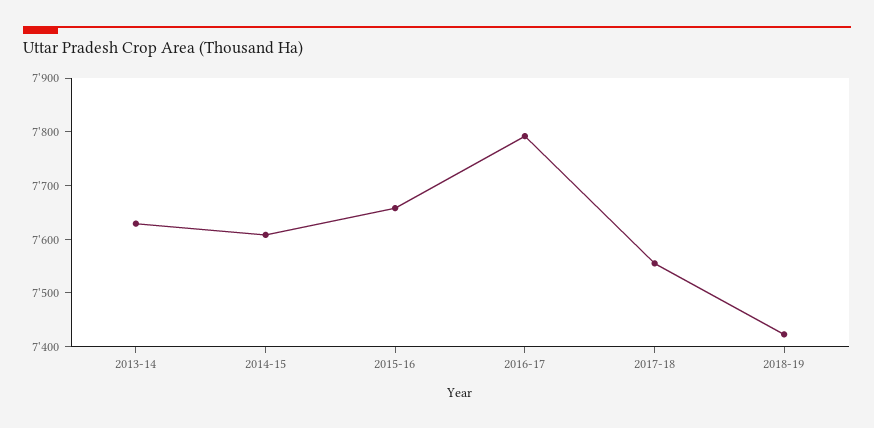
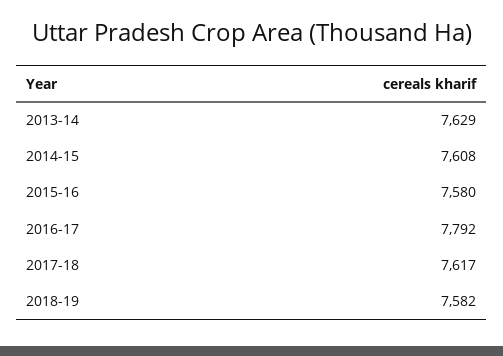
2015-16: 7660 -> 7580
2017-18: 7560 -> 7617
2018-19: 7420 -> 7582

